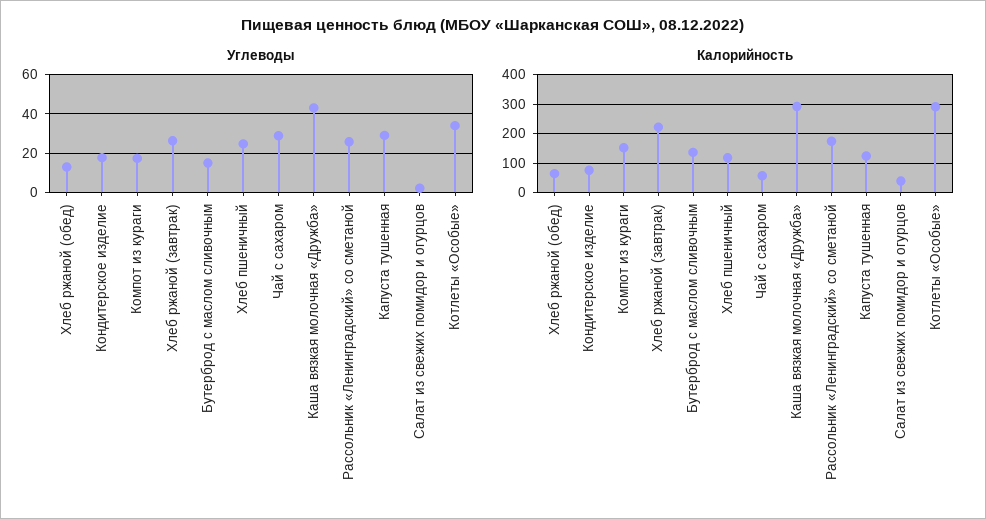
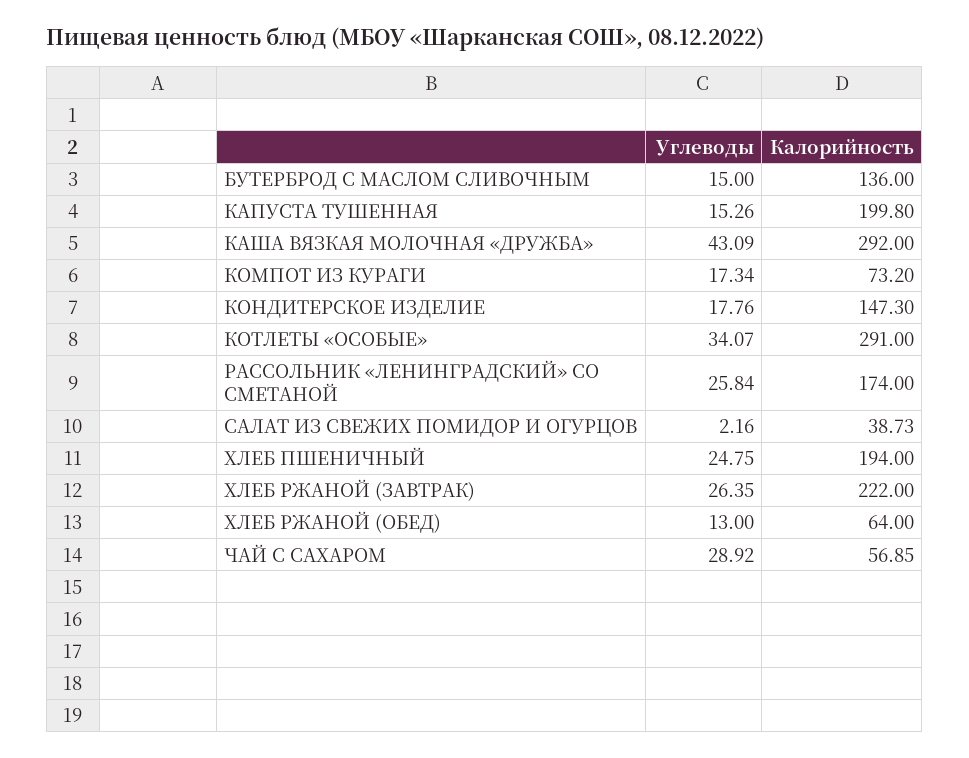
Углеводы, Капуста тушенная: 30 -> 15.26
Калорийность, Кондитерское изделие: 75 -> 147.3
Калорийность, Компот из кураги: 150 -> 73.2
Калорийность, Хлеб пшеничный: 125 -> 194
Калорийность, Капуста тушенная: 125 -> 199.8

